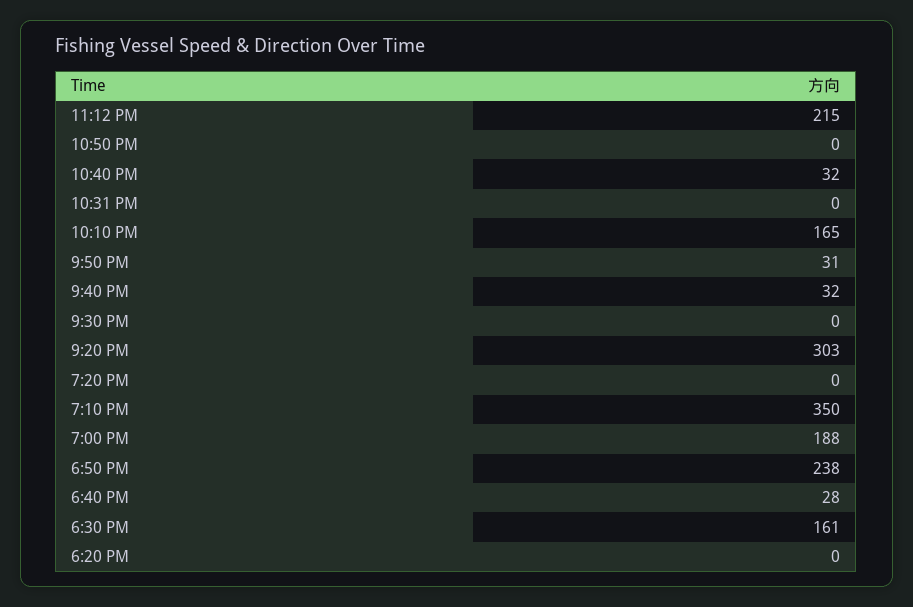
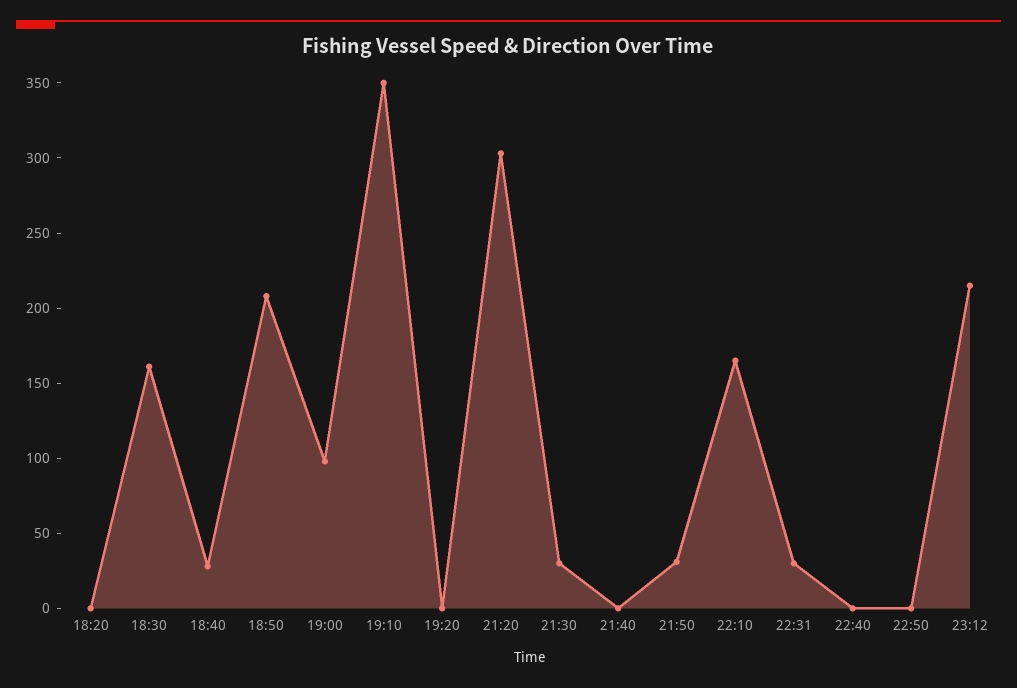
10:40 PM: 32 -> 0
10:31 PM: 0 -> 30
9:40 PM: 32 -> 0
9:30 PM: 0 -> 30
7:00 PM: 188 -> 100
6:50 PM: 238 -> 210

